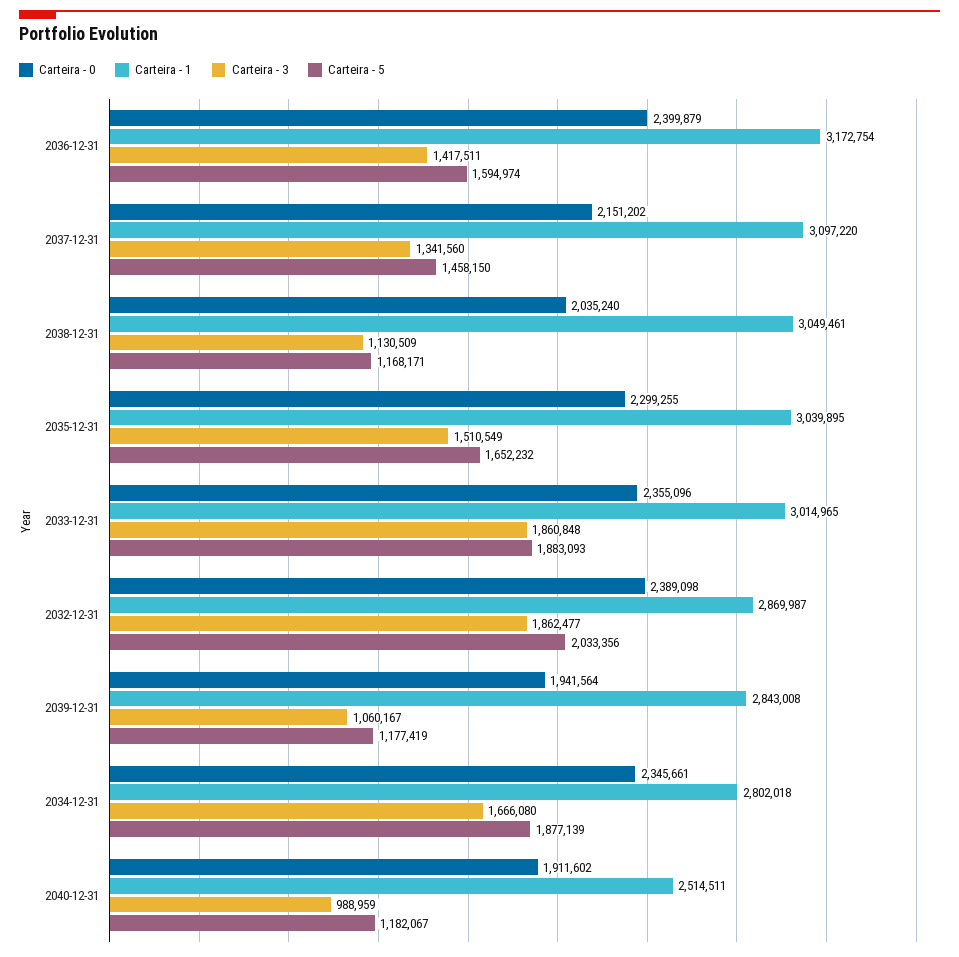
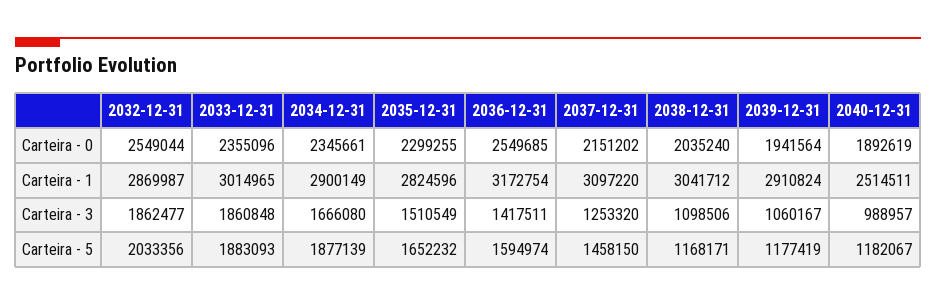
Carteira - 0, 2036-12-31: 2399879 -> 2549685
Carteira - 3, 2037-12-31: 1341560 -> 1253320
Carteira - 1, 2038-12-31: 3049461 -> 3041712
Carteira - 3, 2038-12-31: 1130509 -> 1098506
Carteira - 1, 2035-12-31: 3039895 -> 2824596
Carteira - 0, 2032-12-31: 2389098 -> 2549044
Carteira - 1, 2039-12-31: 2843008 -> 2910824
Carteira - 1, 2034-12-31: 2802018 -> 2900149
Carteira - 0, 2040-12-31: 1911602 -> 1892619
Carteira - 3, 2040-12-31: 988959 -> 988957

